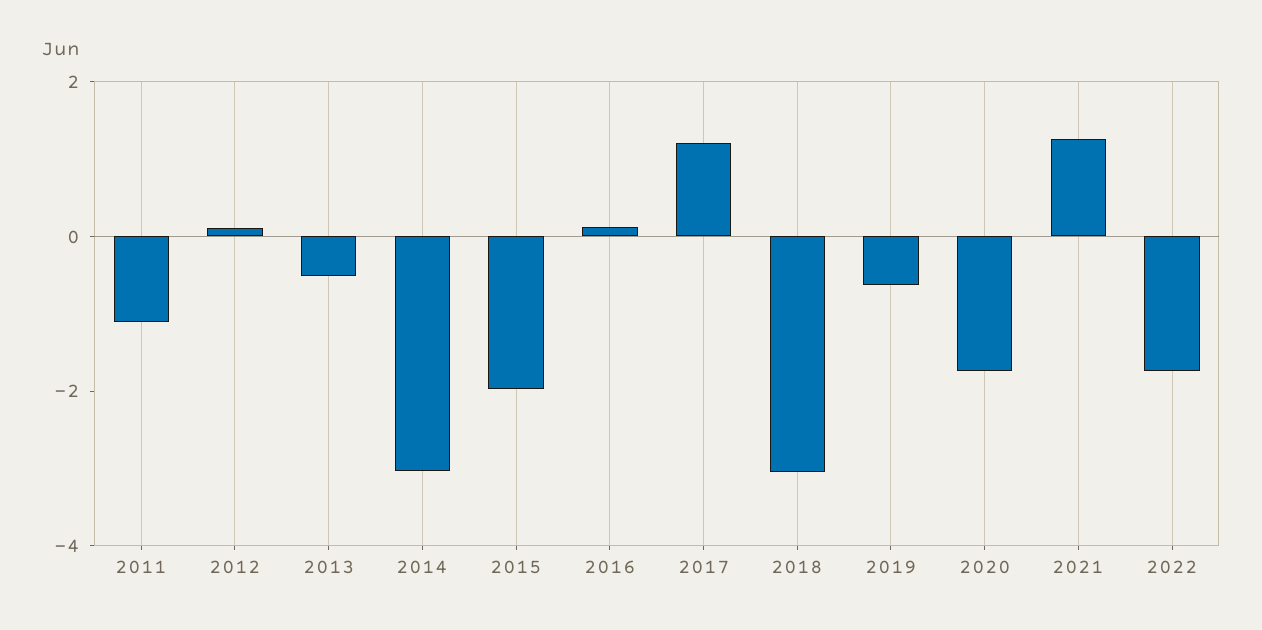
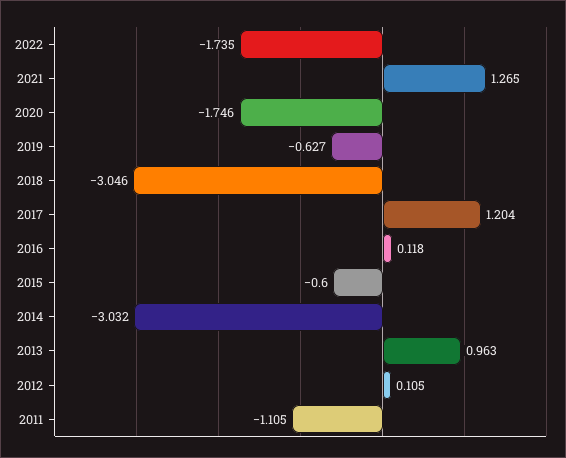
2013: -0.5 -> 0.963
2015: -2 -> -0.6

